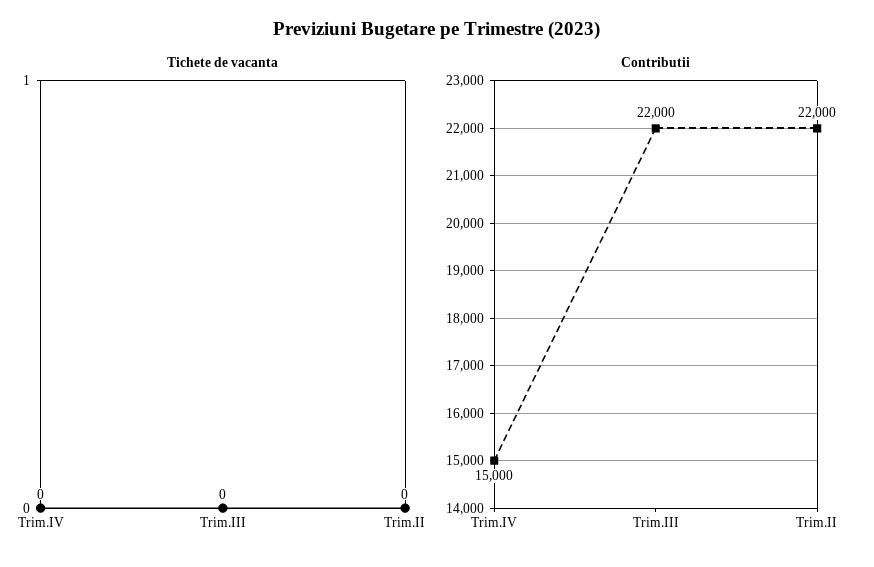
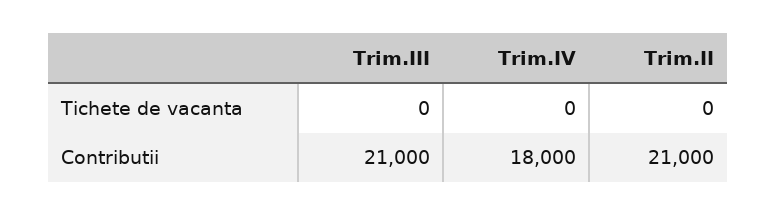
Contributii, Trim.IV: 15000 -> 18000
Contributii, Trim.III: 22000 -> 21000
Contributii, Trim.II: 22000 -> 21000

